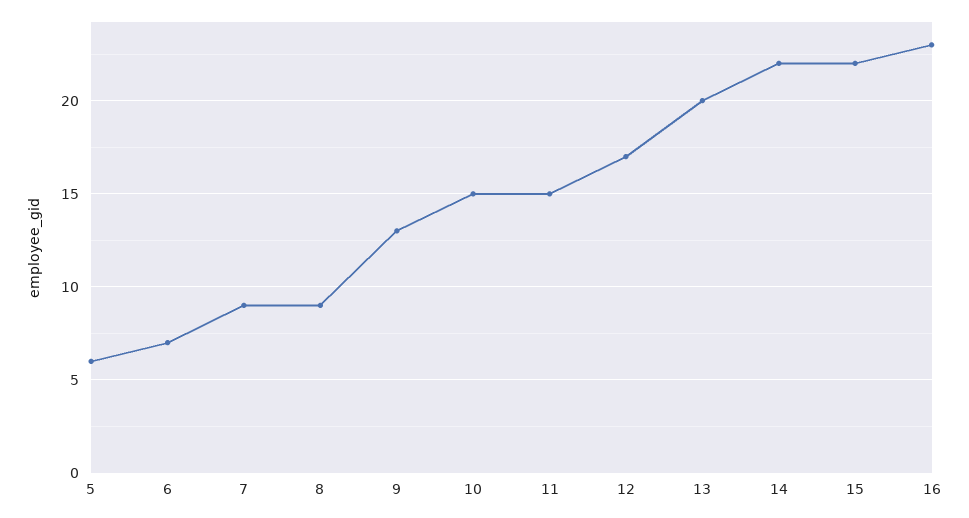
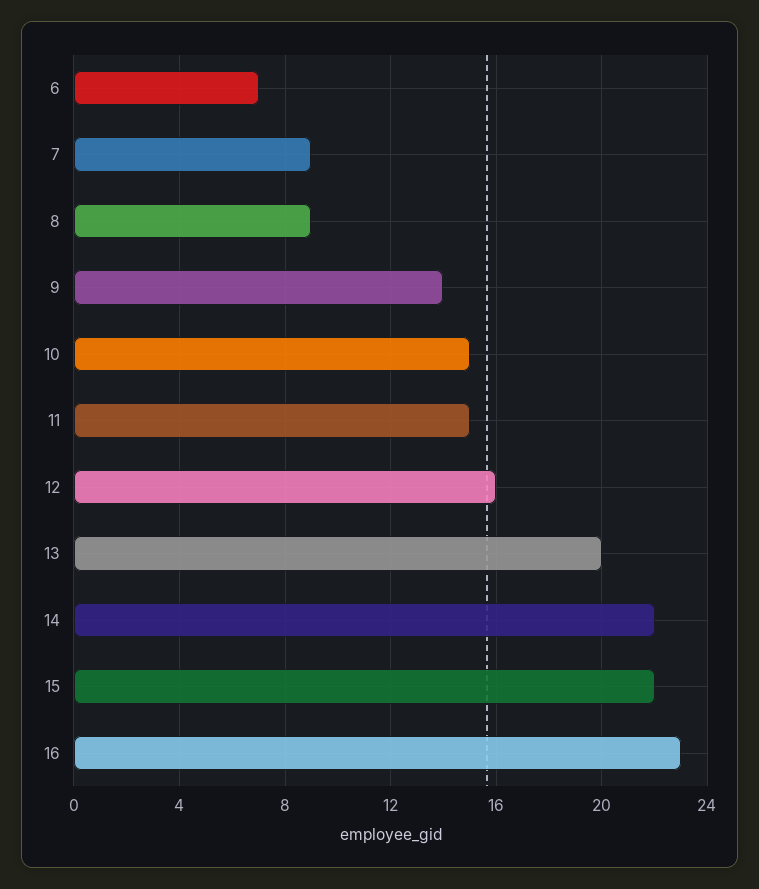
5: 6 -> none
9: 13 -> 14
12: 17 -> 16

